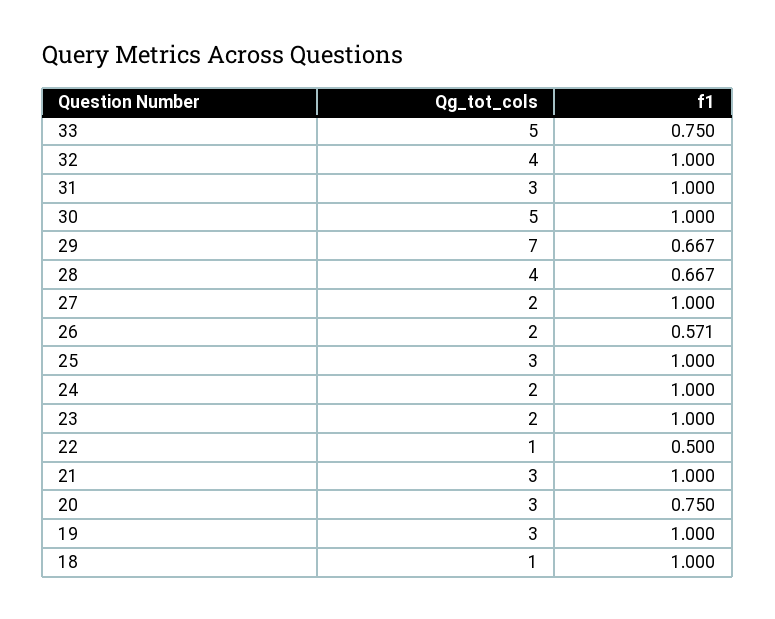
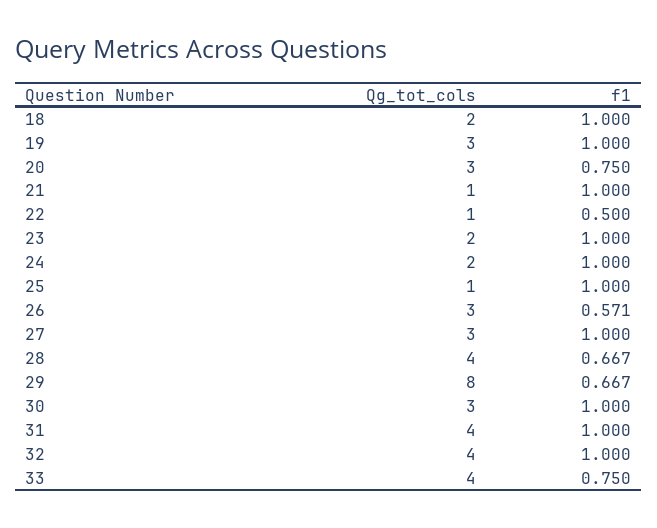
Qg_tot_cols, 33: 5 -> 4
Qg_tot_cols, 31: 3 -> 4
Qg_tot_cols, 30: 5 -> 3
Qg_tot_cols, 29: 7 -> 8
Qg_tot_cols, 27: 2 -> 3
Qg_tot_cols, 26: 2 -> 3
Qg_tot_cols, 25: 3 -> 1
Qg_tot_cols, 21: 3 -> 1
Qg_tot_cols, 18: 1 -> 2

